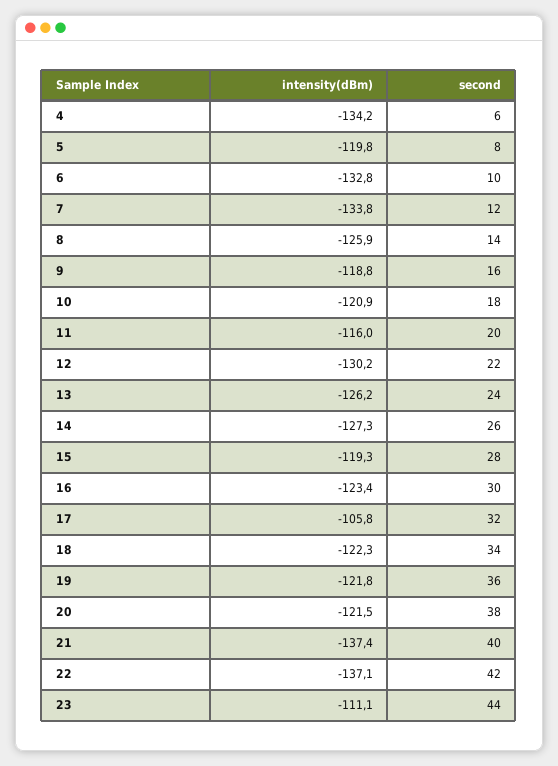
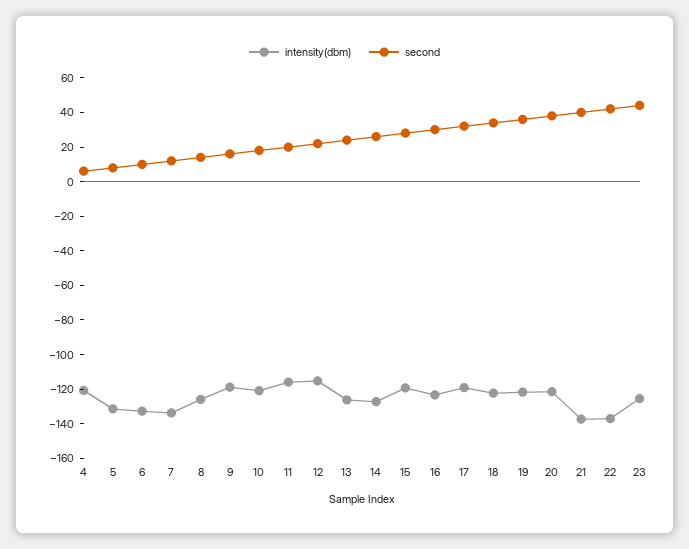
intensity(dBm), 4: -134.2 -> -120
intensity(dBm), 5: -119.8 -> -130
intensity(dBm), 12: -130.2 -> -115
intensity(dBm), 17: -105.8 -> -120
intensity(dBm), 23: -111.1 -> -125

